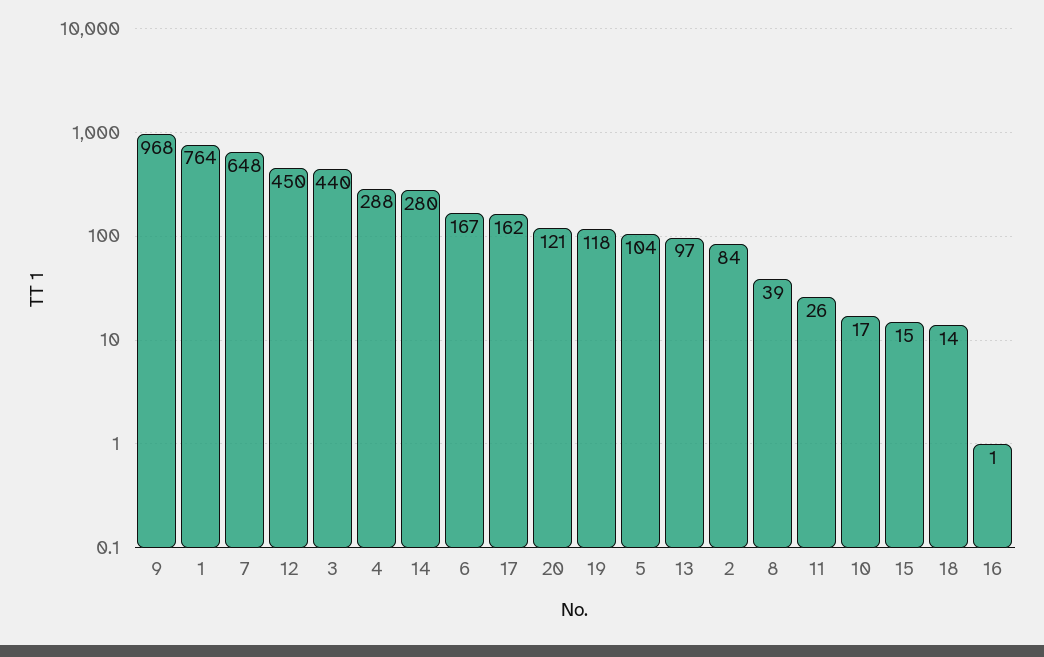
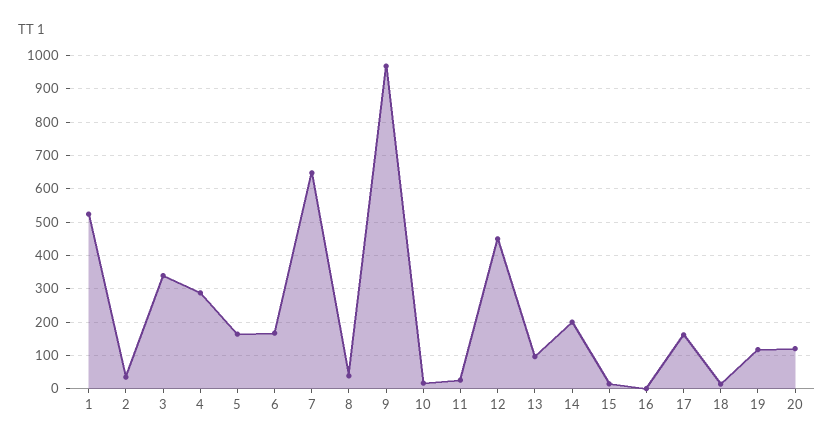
1: 764 -> 520
3: 440 -> 340
14: 280 -> 200
5: 104 -> 160
2: 84 -> 40

